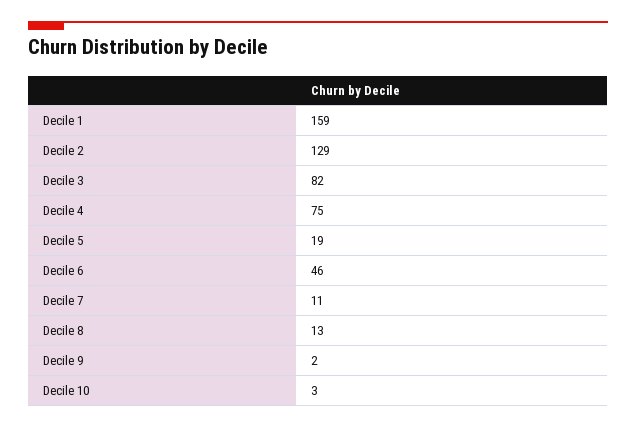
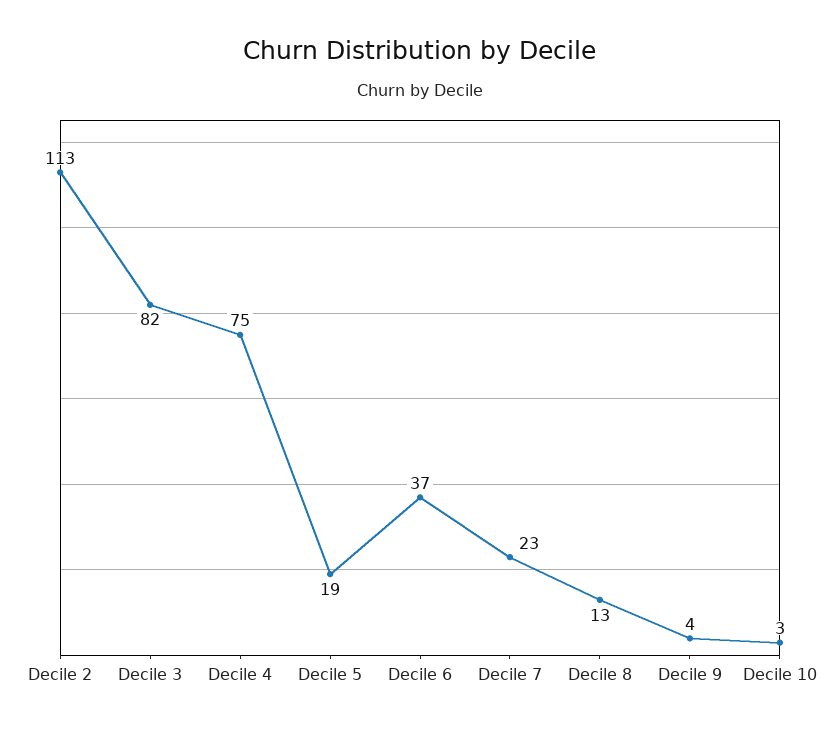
Decile 1: 159 -> none
Decile 2: 129 -> 113
Decile 6: 46 -> 37
Decile 7: 11 -> 23
Decile 9: 2 -> 4

